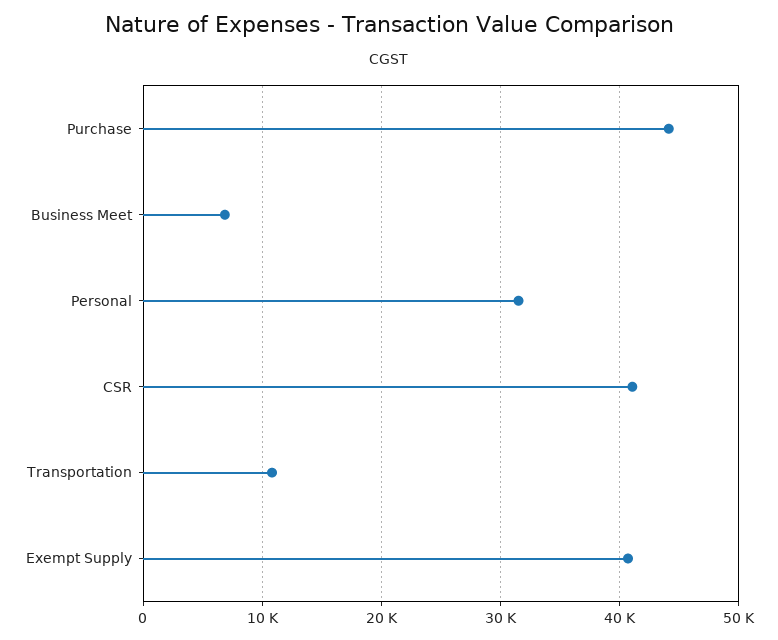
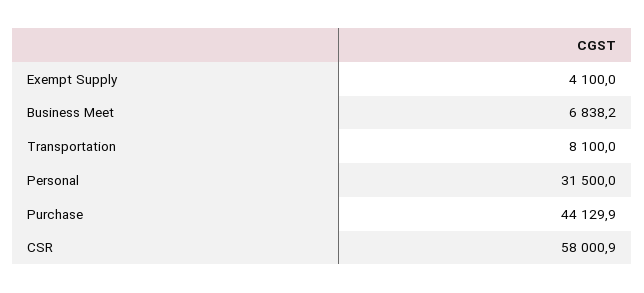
CSR: 41000 -> 58000.9
Transportation: 11000 -> 8100
Exempt Supply: 41000 -> 4100

